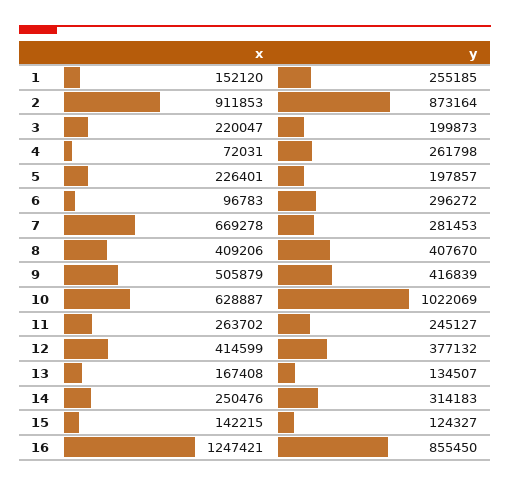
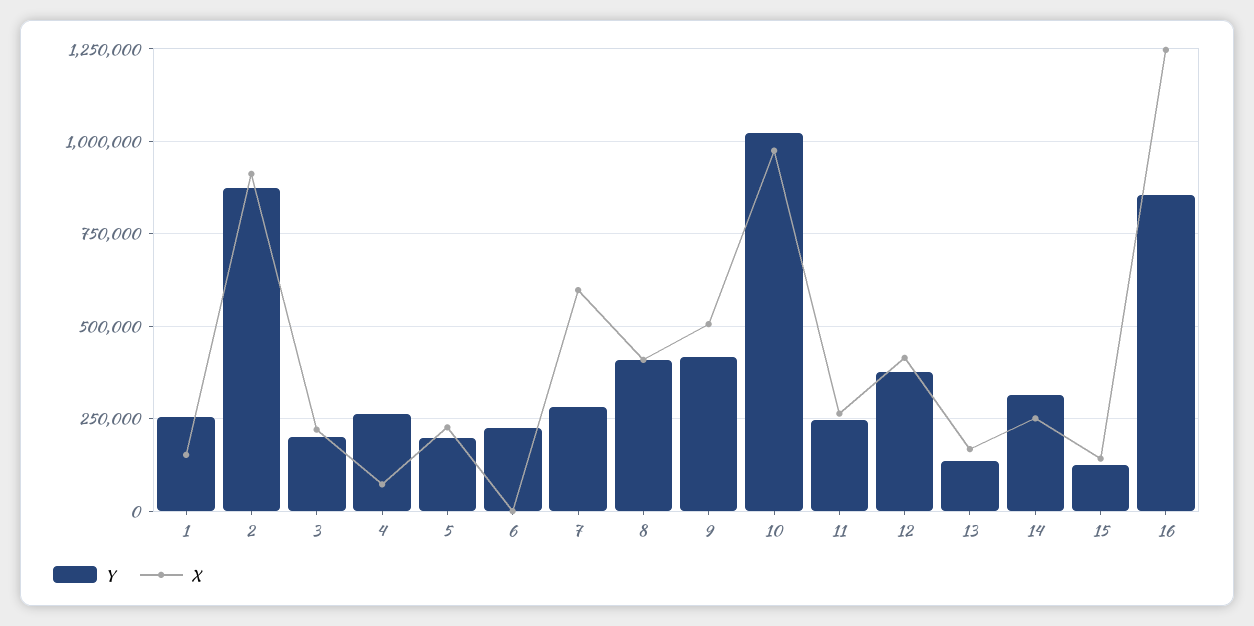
x, 6: 96783 -> 0
y, 6: 296272 -> 225000
x, 7: 669278 -> 600000
x, 10: 628887 -> 975000

